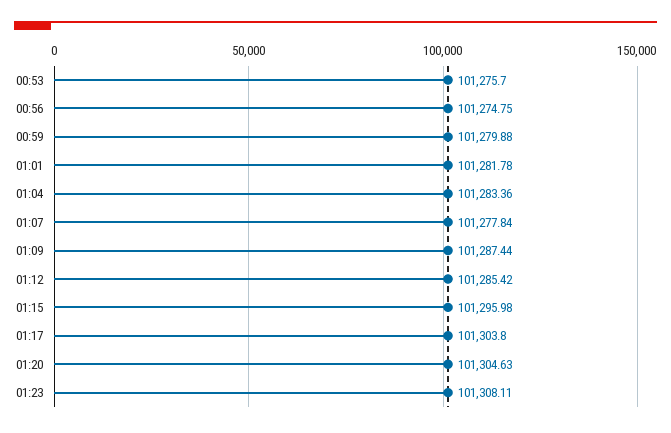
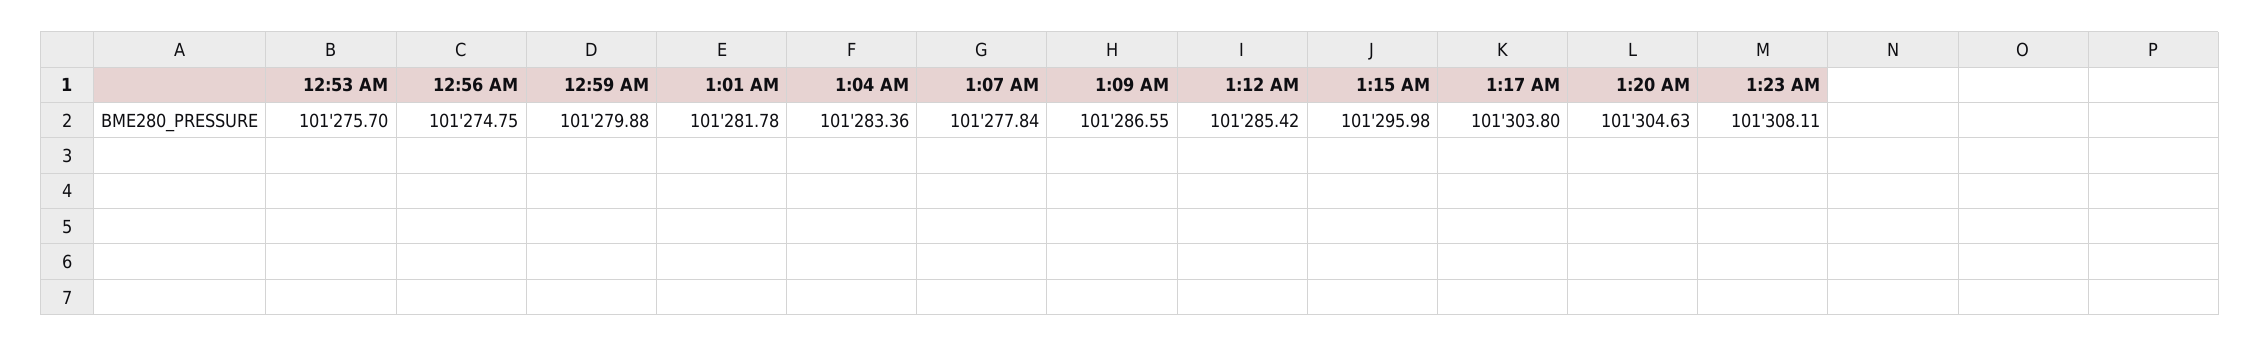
01:09: 101287.44 -> 101286.55

